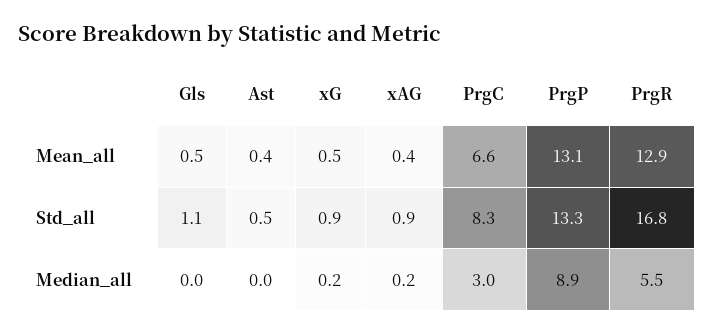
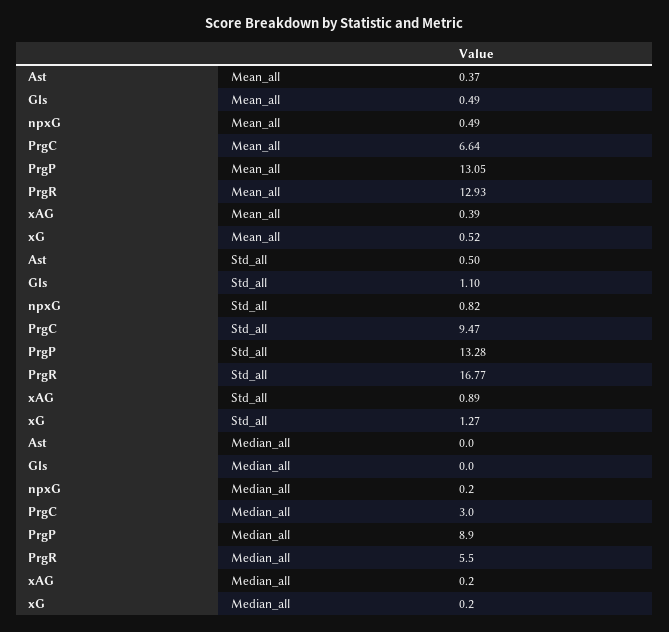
xG, Std_all: 0.9 -> 1.27
PrgC, Std_all: 8.3 -> 9.47
npxG, Mean_all: none -> 0.49
npxG, Std_all: none -> 0.82
npxG, Median_all: none -> 0.2

